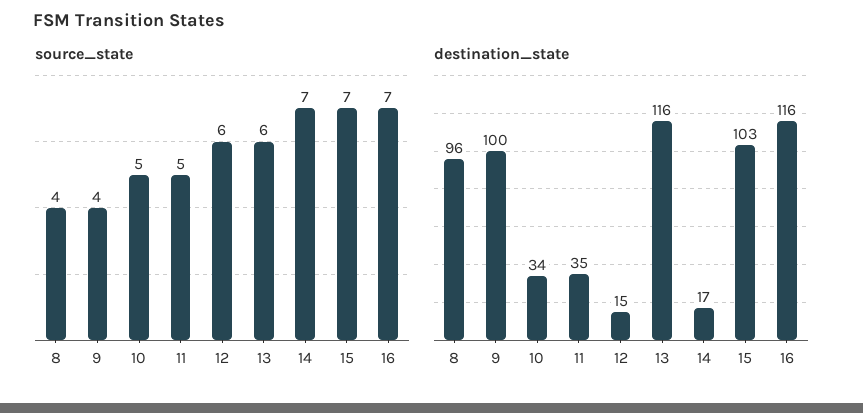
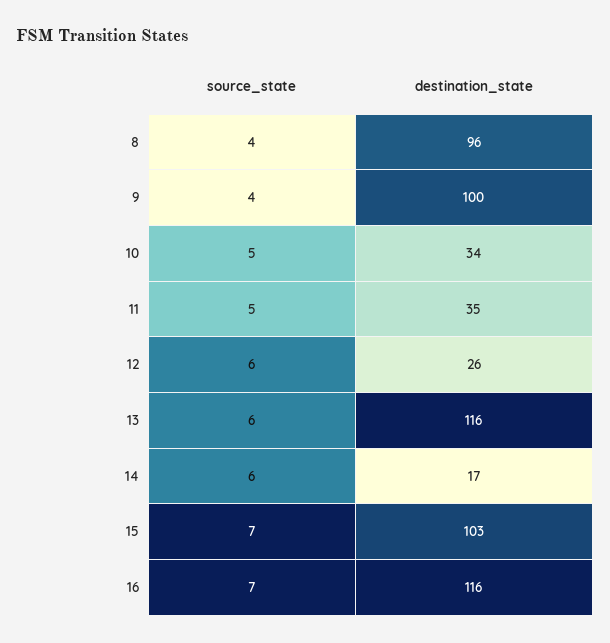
source_state, 14: 7 -> 6
destination_state, 12: 15 -> 26

